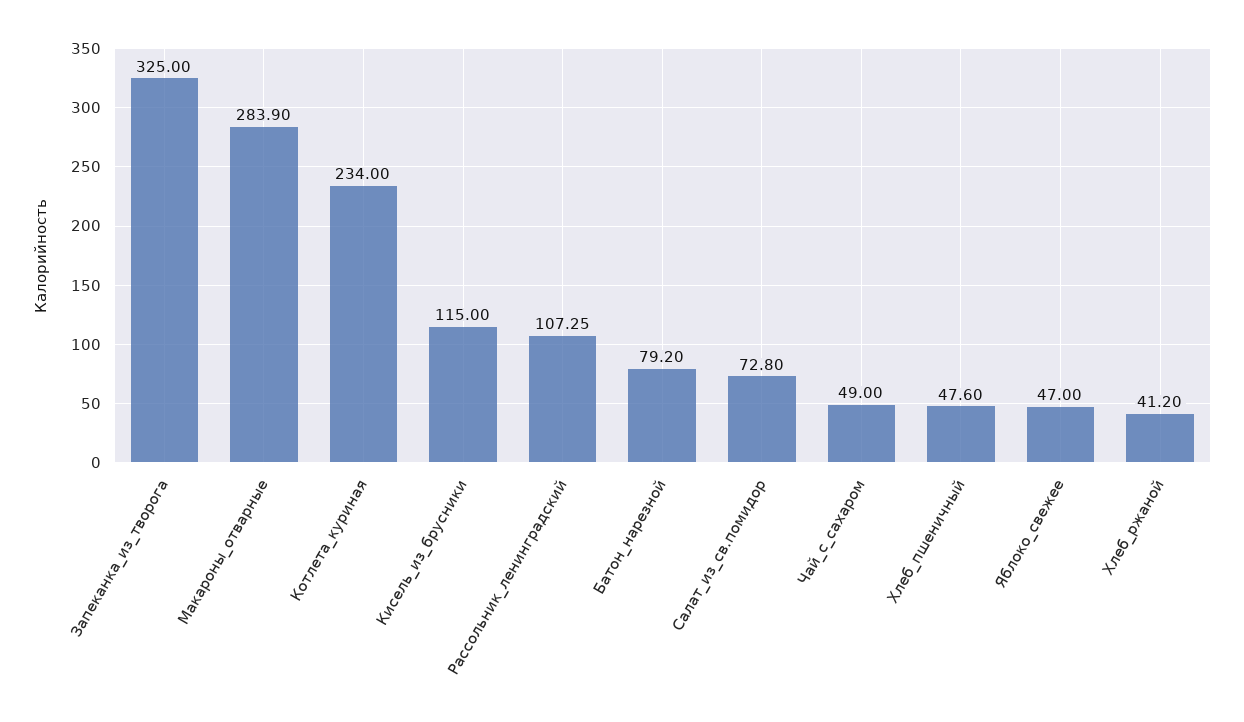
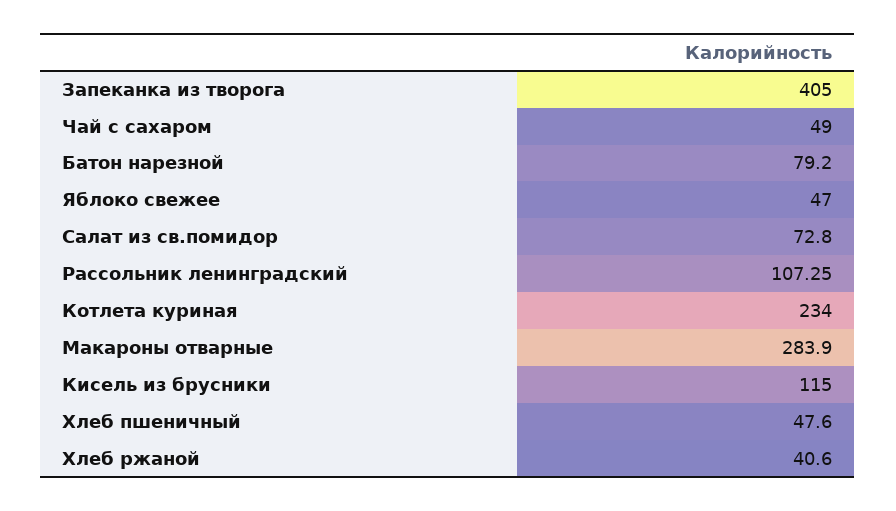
Запеканка_из_творога: 325 -> 405
Хлеб_ржаной: 41.2 -> 40.6

